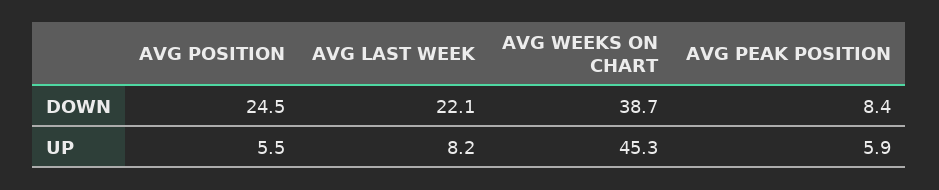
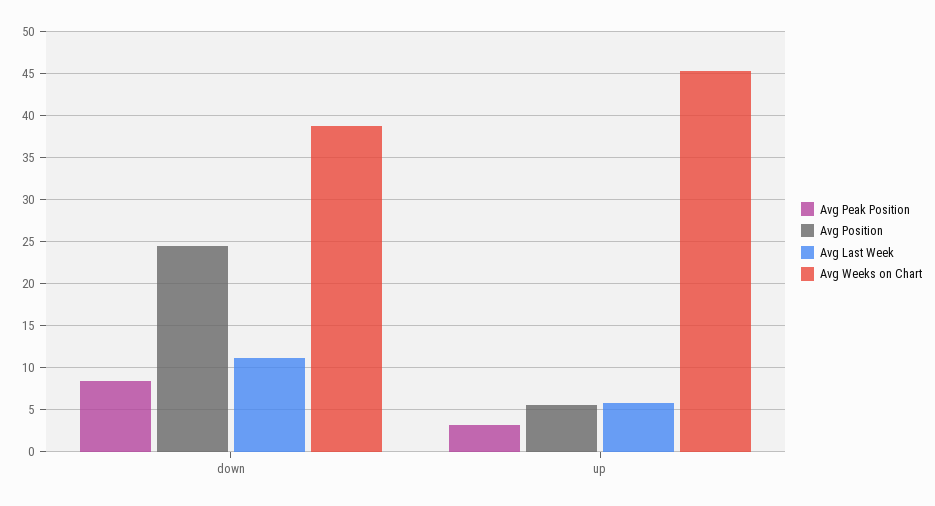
AVG LAST WEEK, DOWN: 22.1 -> 11
AVG LAST WEEK, UP: 8.2 -> 6
AVG PEAK POSITION, UP: 5.9 -> 3

